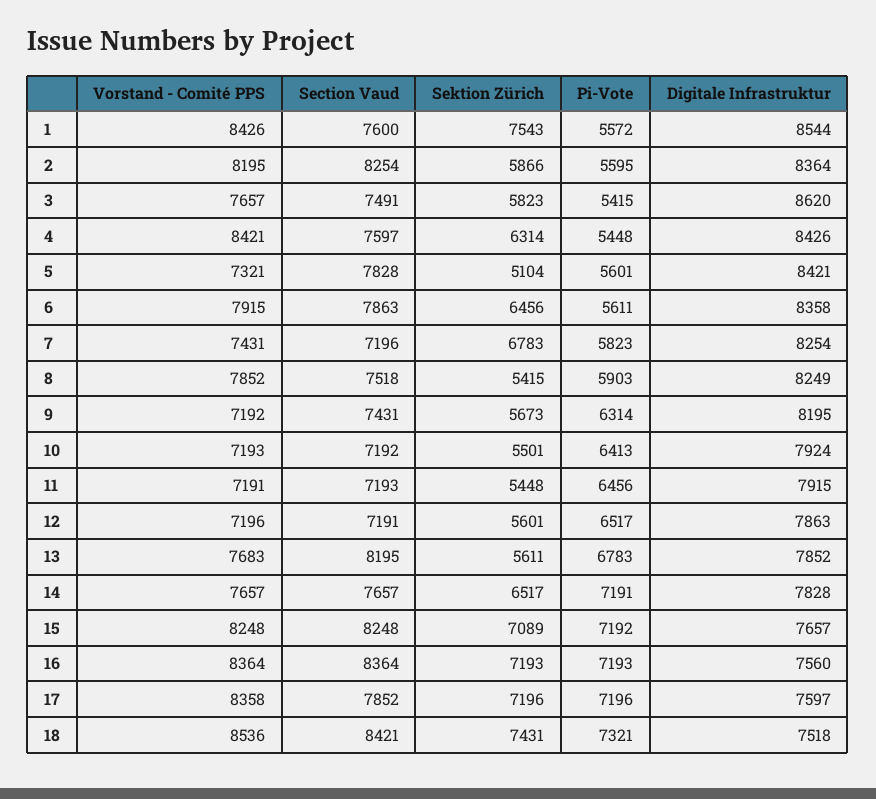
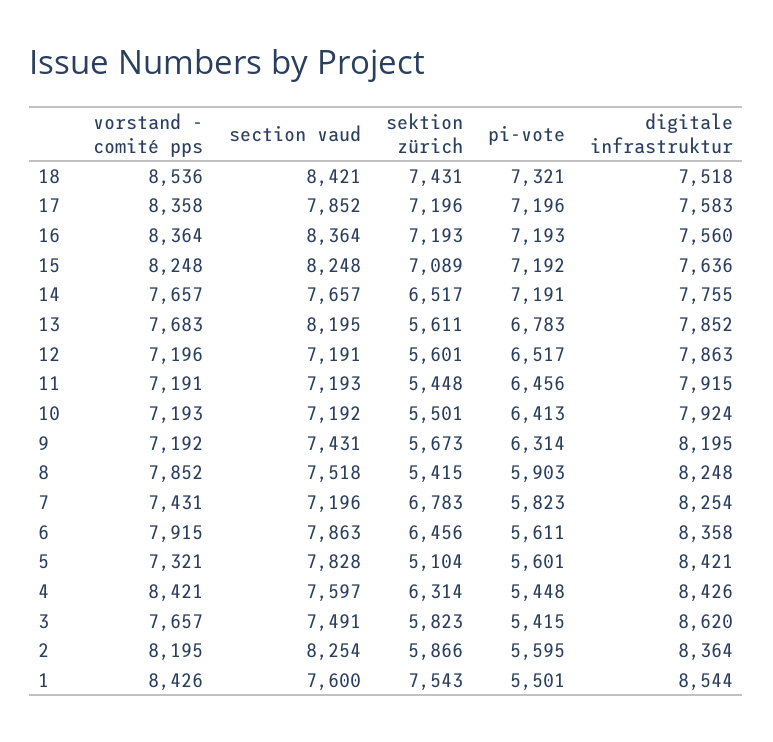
Pi-Vote, 1: 5572 -> 5501
Digitale Infrastruktur, 8: 8249 -> 8248
Digitale Infrastruktur, 14: 7828 -> 7755
Digitale Infrastruktur, 15: 7657 -> 7636
Digitale Infrastruktur, 17: 7597 -> 7583

